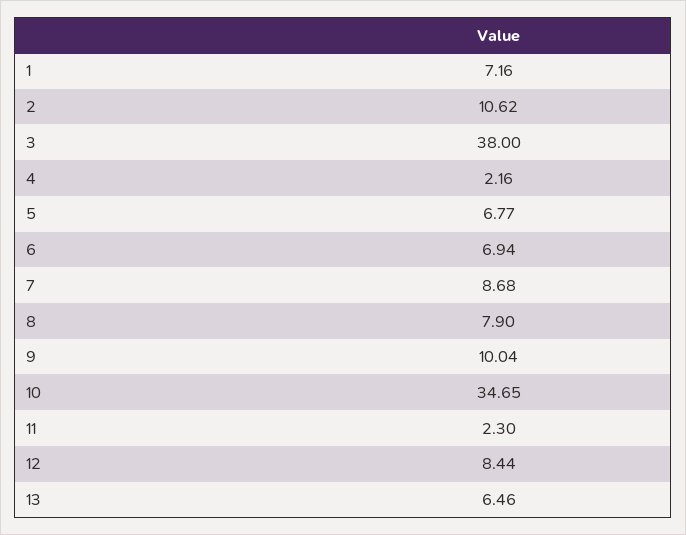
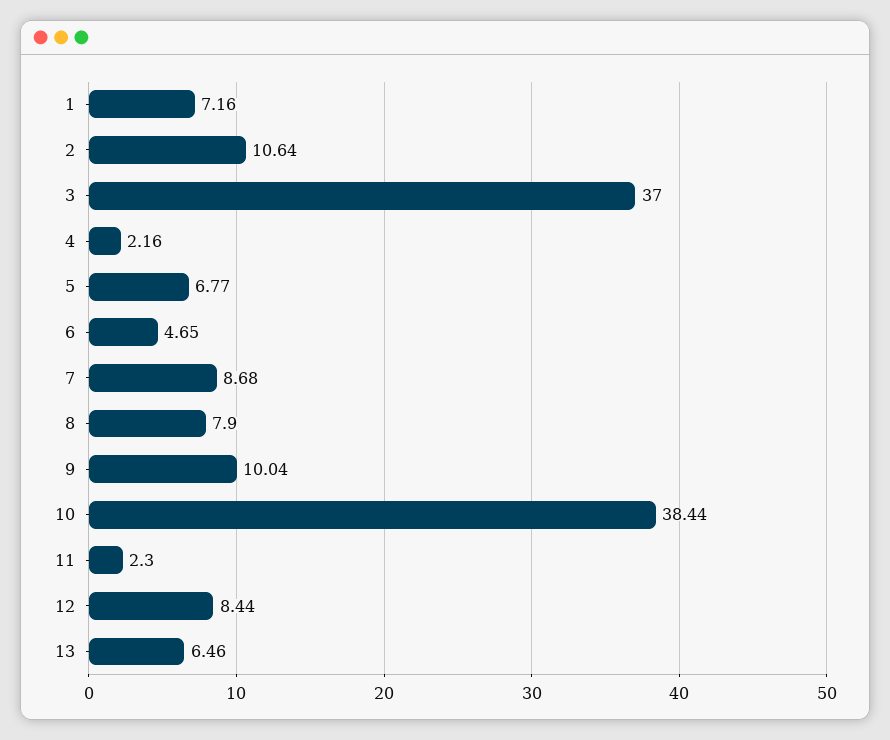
2: 10.62 -> 10.64
3: 38 -> 37
6: 6.94 -> 4.65
10: 34.65 -> 38.44

